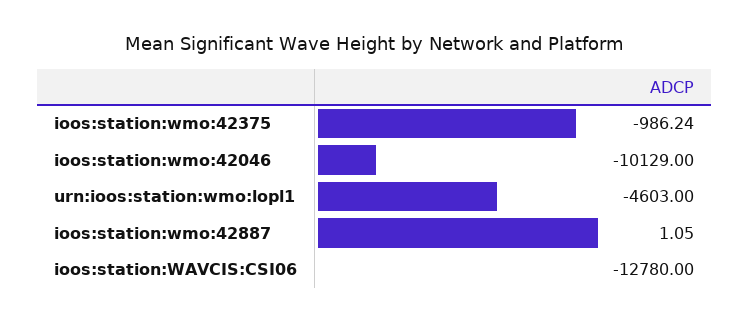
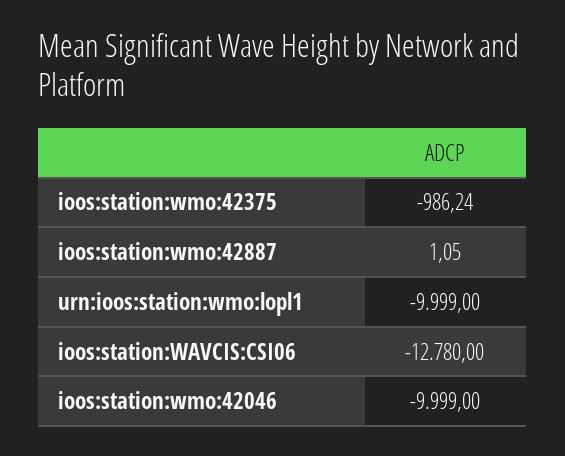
ioos:station:wmo:42046: -10129 -> -9999
urn:ioos:station:wmo:lopl1: -4603 -> -9999

